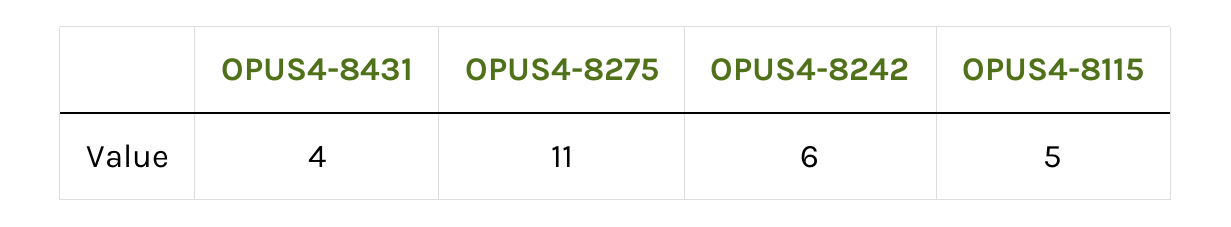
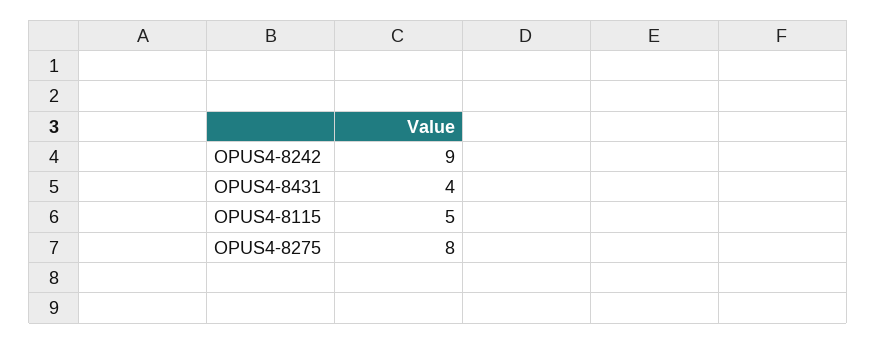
OPUS4-8275: 11 -> 8
OPUS4-8242: 6 -> 9

